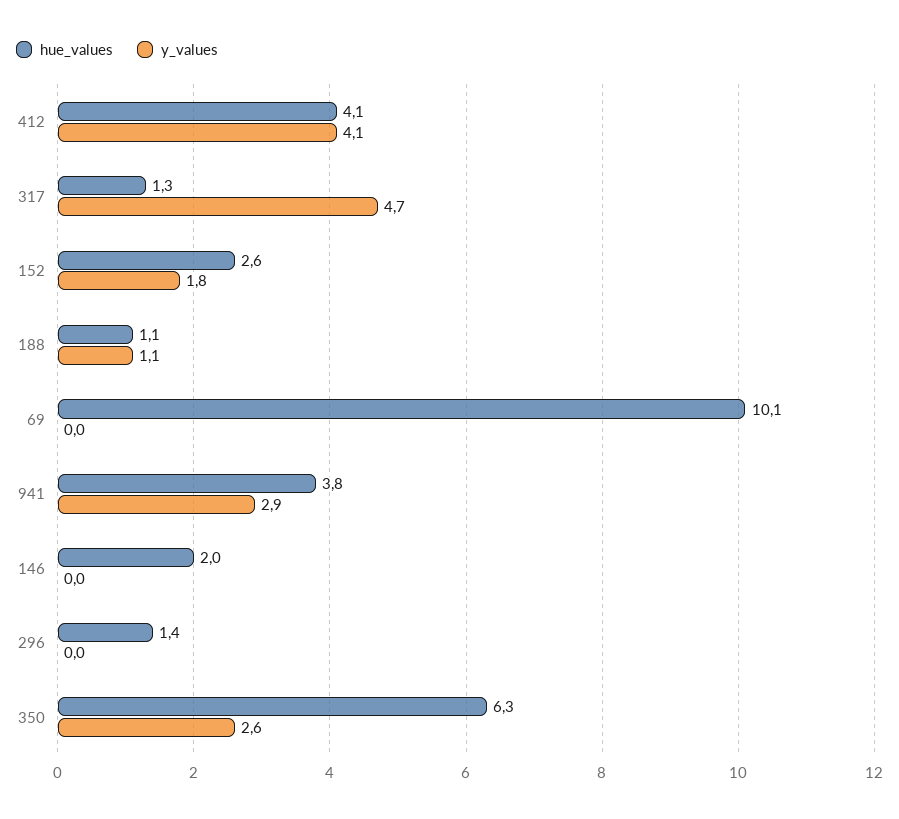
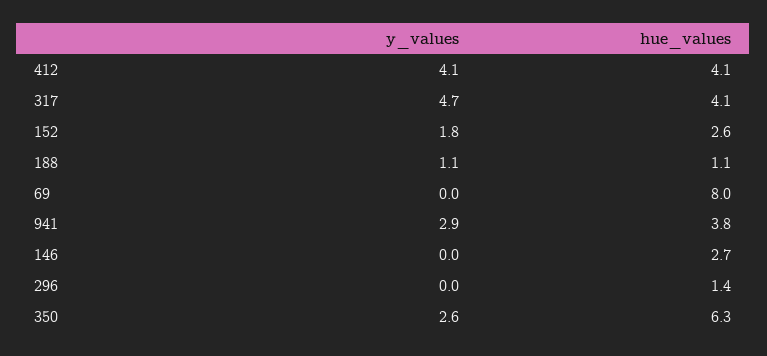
hue_values, 317: 1.3 -> 4.1
hue_values, 69: 10.1 -> 8
hue_values, 146: 2 -> 2.7

